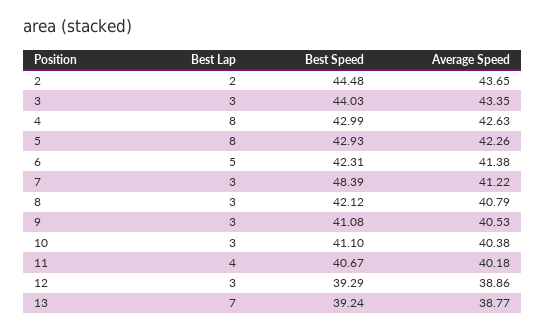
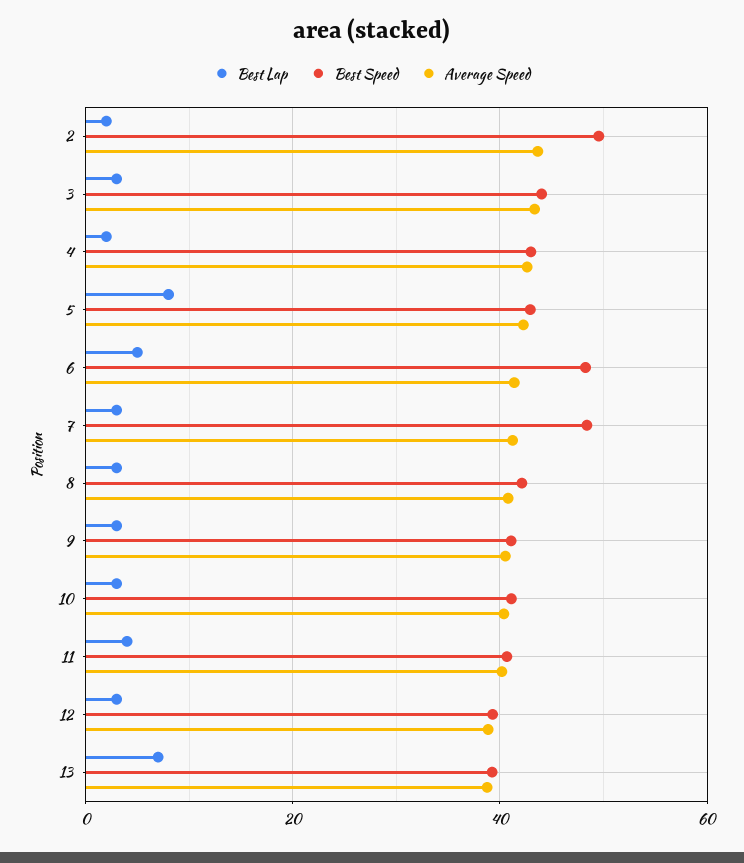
Best Speed, 2: 44.48 -> 50
Best Lap, 4: 8 -> 2
Best Speed, 6: 42.31 -> 48

